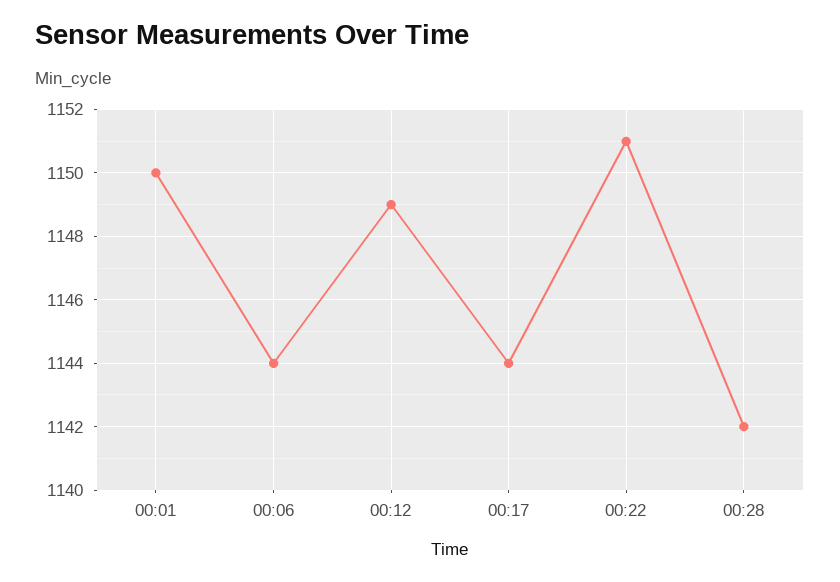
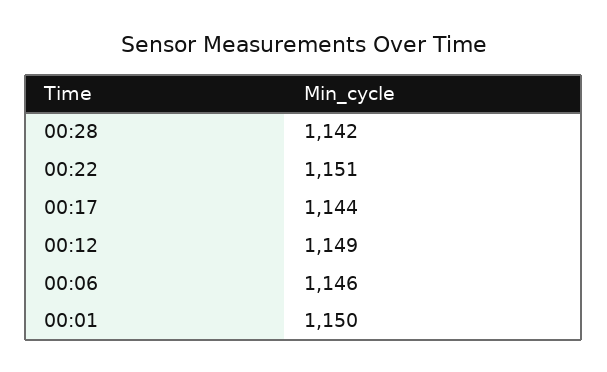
00:06: 1144 -> 1146

